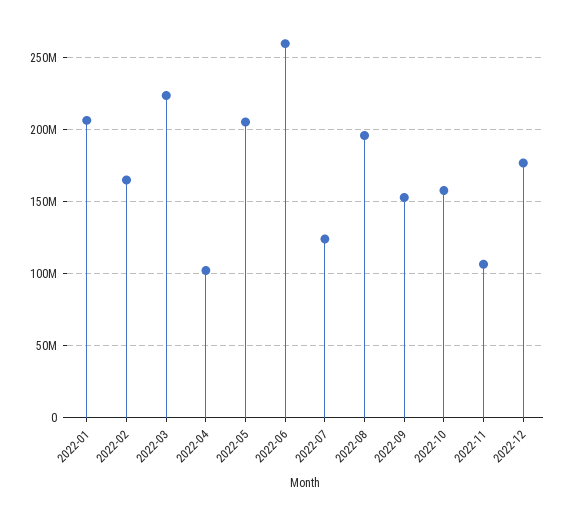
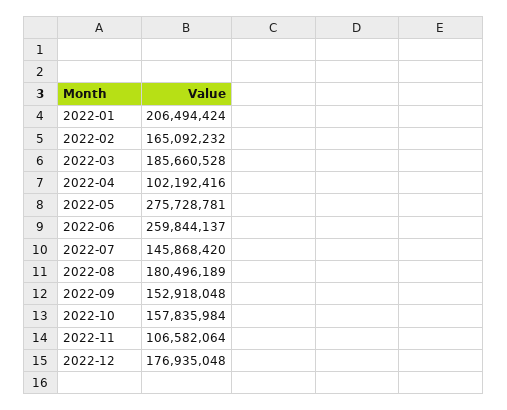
2022-03: 225000000 -> 185660528
2022-05: 205000000 -> 275728781
2022-07: 125000000 -> 145868420
2022-08: 195000000 -> 180496189

